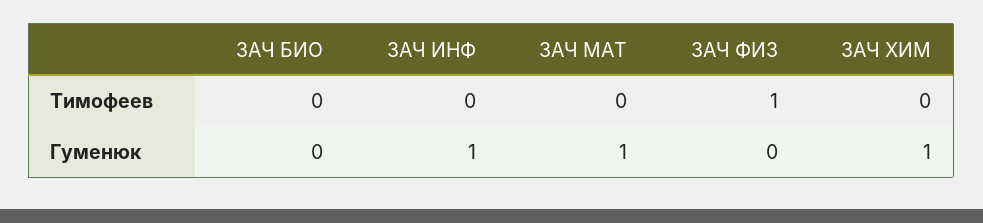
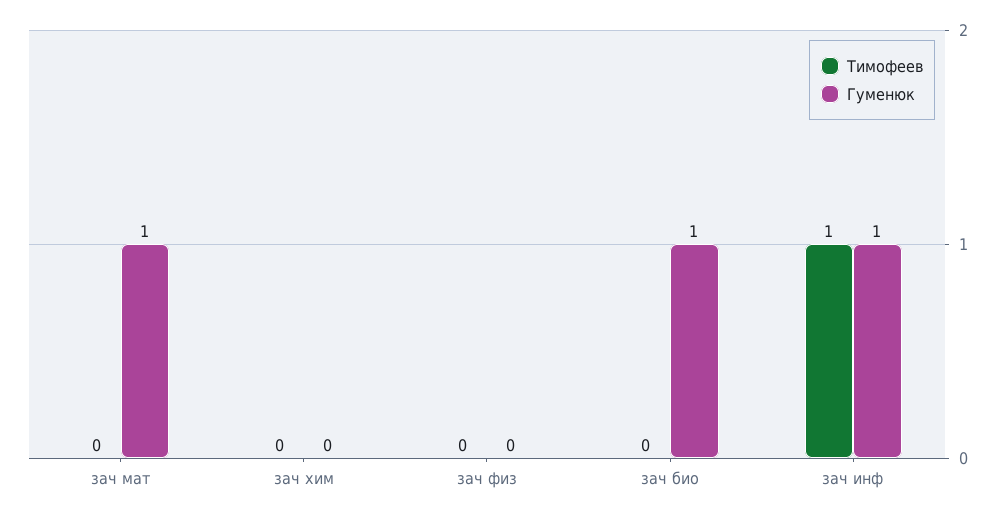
Тимофеев, ЗАЧ ИНФ: 0 -> 1
Тимофеев, ЗАЧ ФИЗ: 1 -> 0
Гуменюк, ЗАЧ БИО: 0 -> 1
Гуменюк, ЗАЧ ХИМ: 1 -> 0

